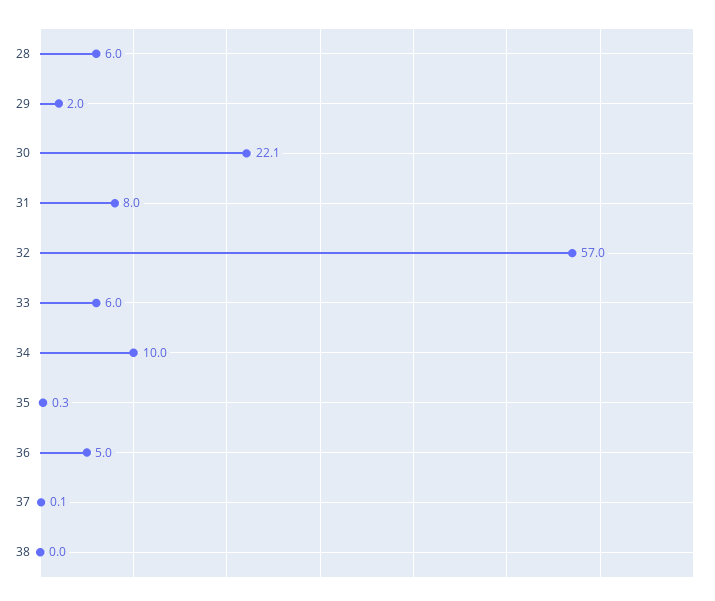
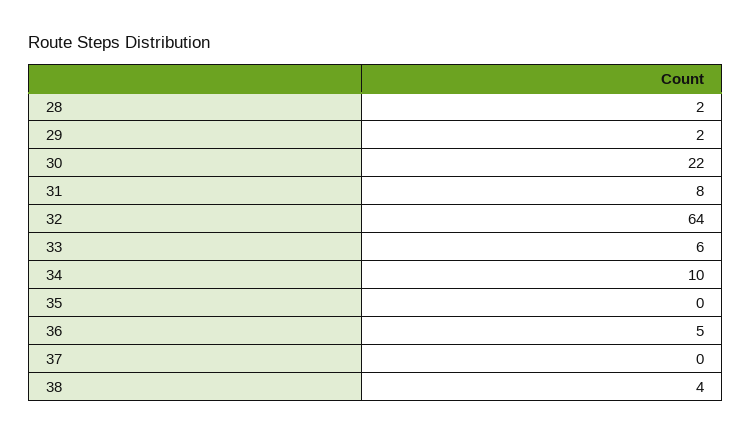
28: 6 -> 2
32: 57 -> 64
38: 0 -> 4

